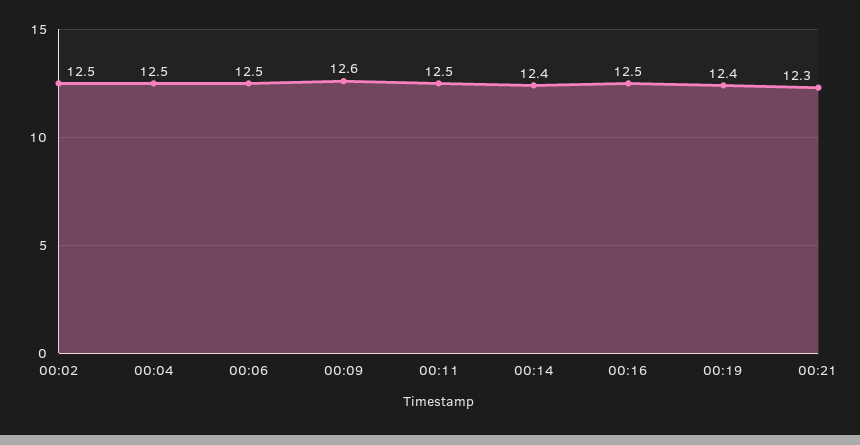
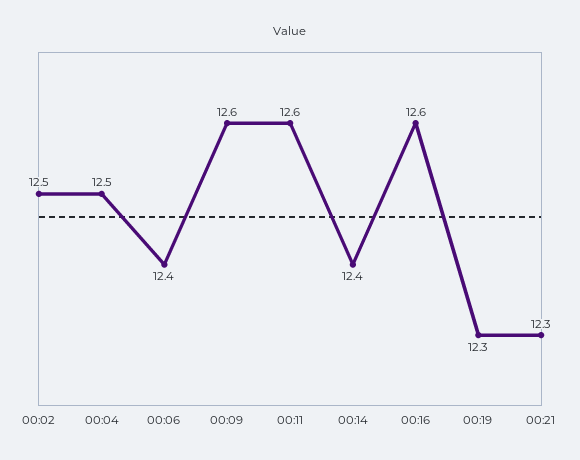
00:06: 12.5 -> 12.4
00:11: 12.5 -> 12.6
00:16: 12.5 -> 12.6
00:19: 12.4 -> 12.3

